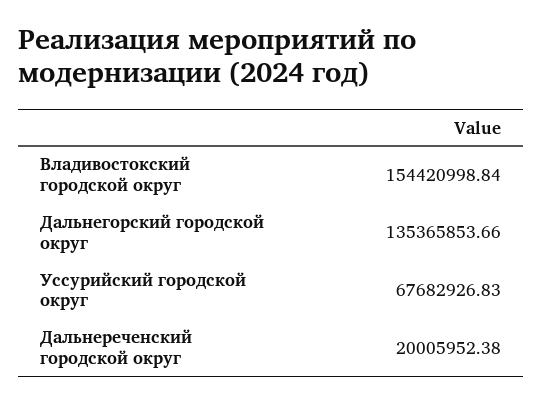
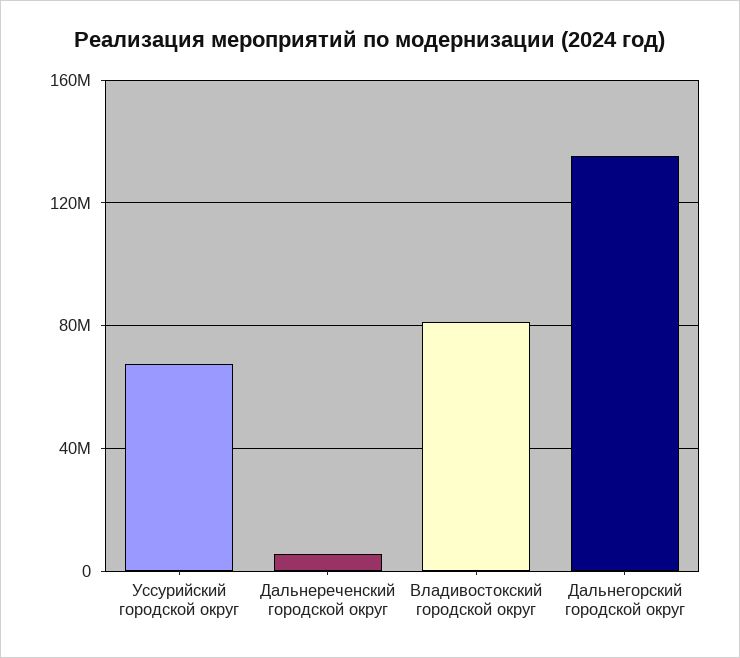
Владивостокский городской округ: 154420998.84 -> 80000000
Дальнереченский городской округ: 20005952.38 -> 5000000

